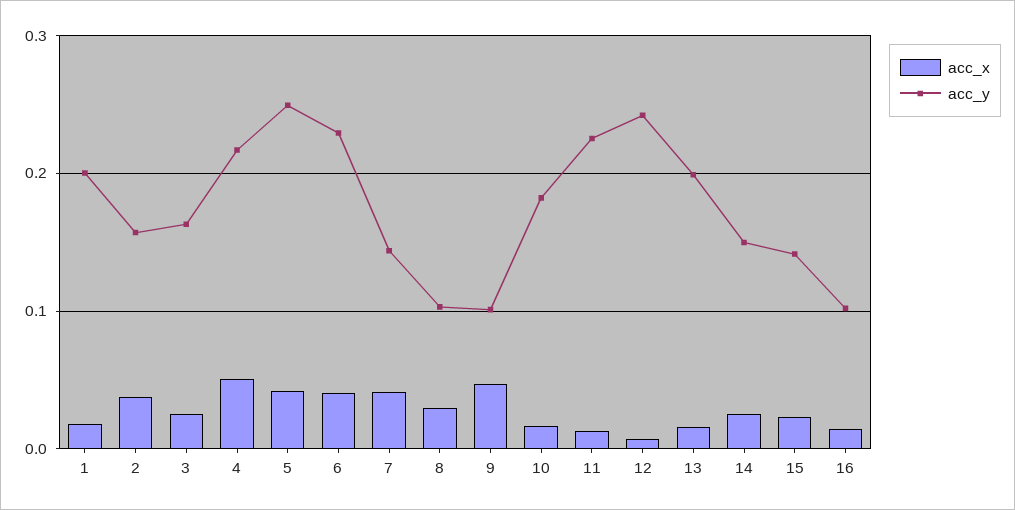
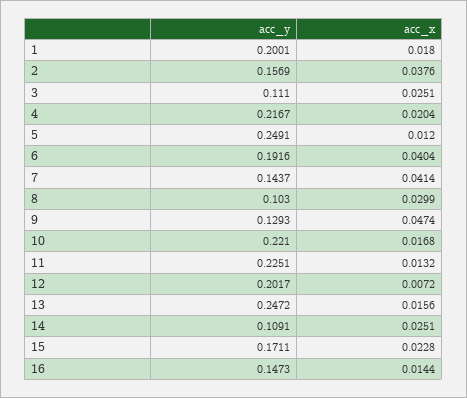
acc_y, 3: 0.16 -> 0.111
acc_x, 4: 0.05 -> 0.0204
acc_x, 5: 0.04 -> 0.012
acc_y, 6: 0.23 -> 0.1916
acc_y, 9: 0.1 -> 0.1293
acc_y, 10: 0.18 -> 0.221
acc_y, 12: 0.24 -> 0.2017
acc_y, 13: 0.2 -> 0.2472
acc_y, 14: 0.15 -> 0.1091
acc_y, 15: 0.14 -> 0.1711
acc_y, 16: 0.1 -> 0.1473

